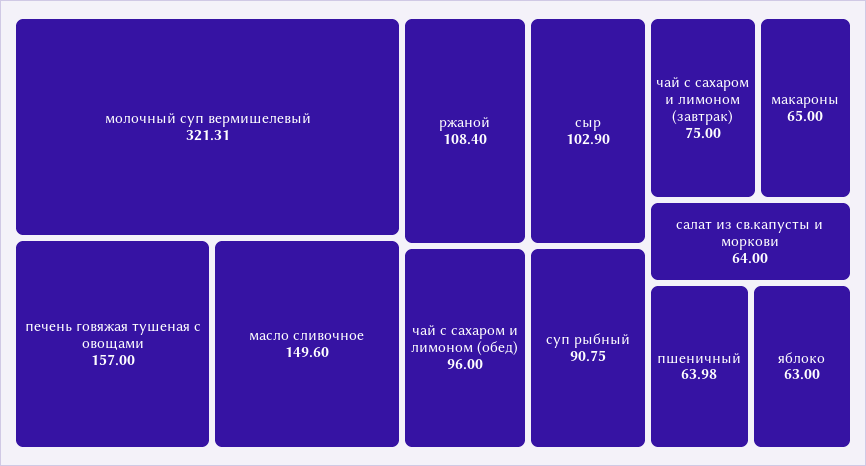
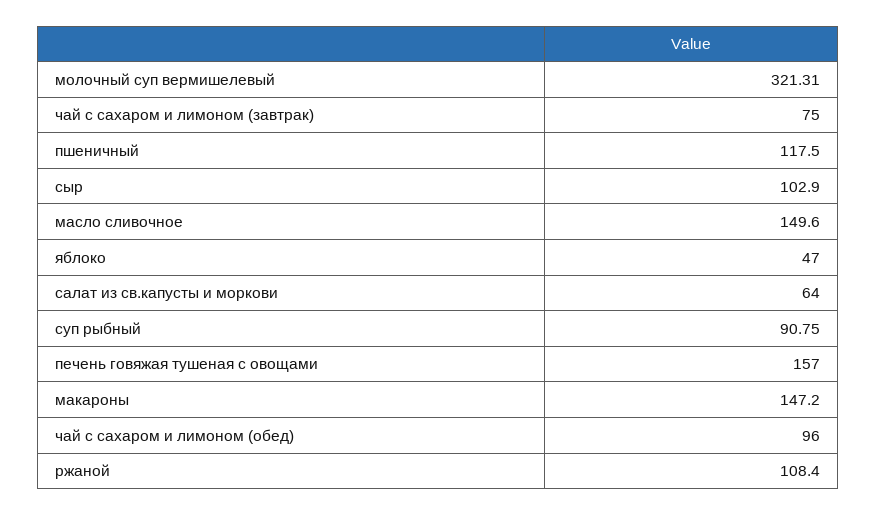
макароны: 65 -> 147.2
пшеничный: 63.98 -> 117.5
яблоко: 63 -> 47

